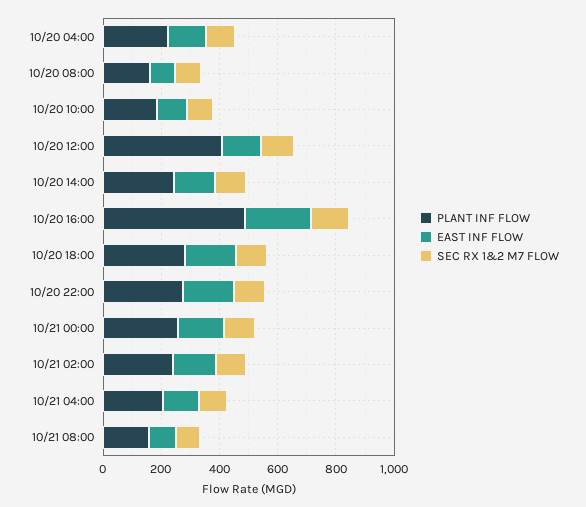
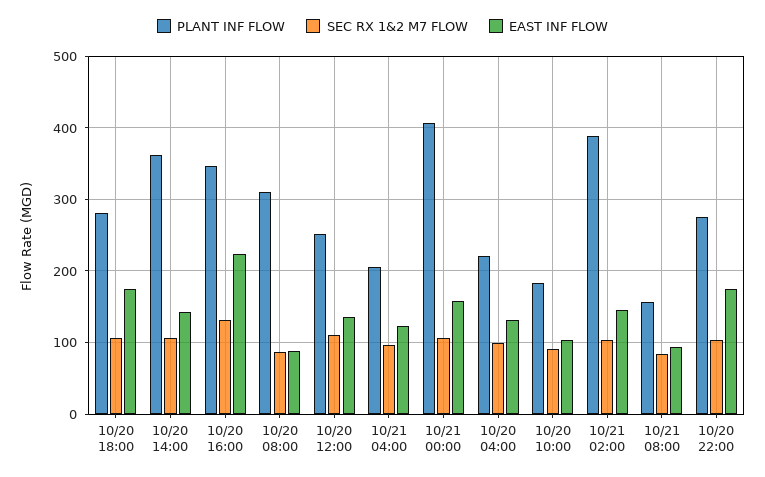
PLANT INF FLOW, 10/20 08:00: 150 -> 310
PLANT INF FLOW, 10/20 12:00: 400 -> 250
PLANT INF FLOW, 10/20 14:00: 250 -> 360
PLANT INF FLOW, 10/20 16:00: 500 -> 350
PLANT INF FLOW, 10/21 00:00: 250 -> 410
PLANT INF FLOW, 10/21 02:00: 250 -> 390

